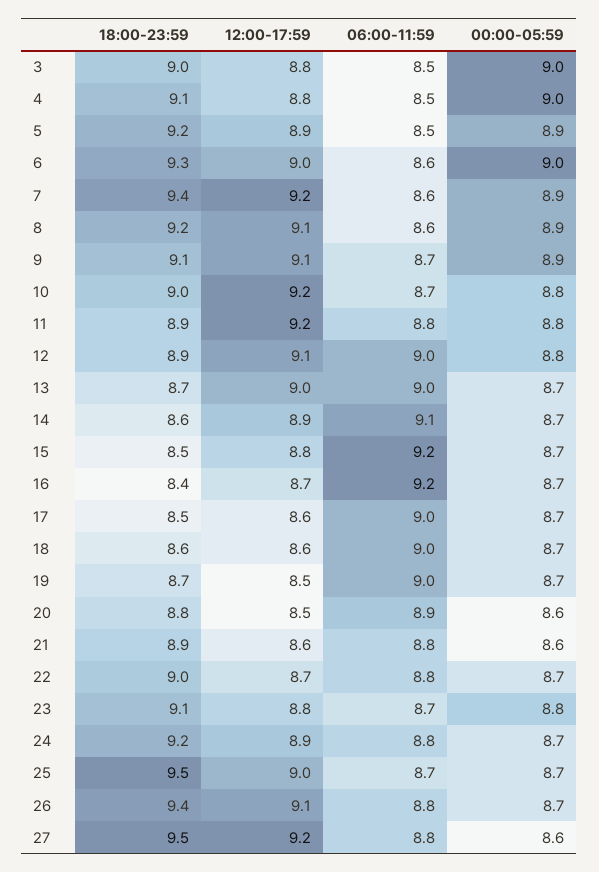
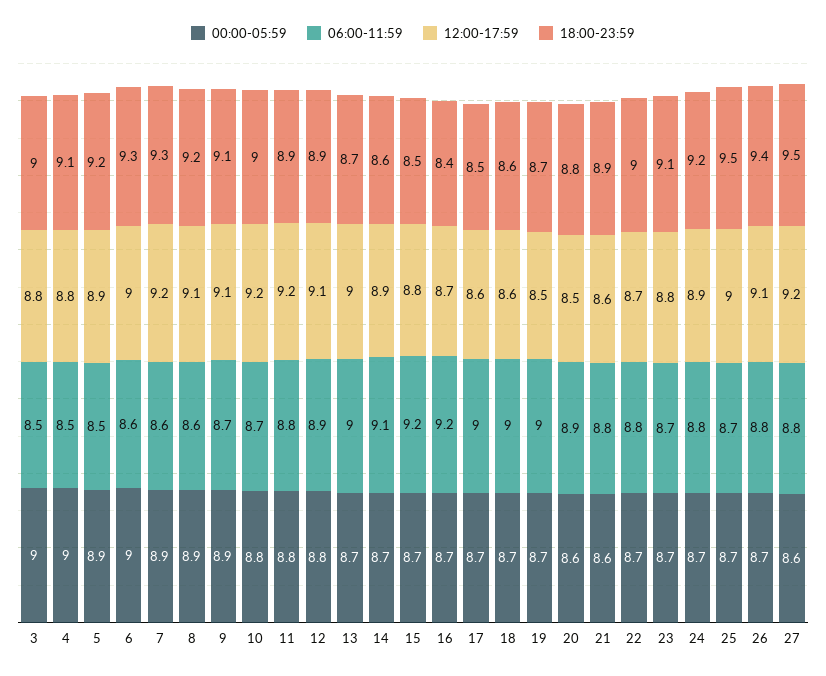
18:00-23:59, 7: 9.4 -> 9.3
06:00-11:59, 12: 9 -> 8.9
00:00-05:59, 23: 8.8 -> 8.7

